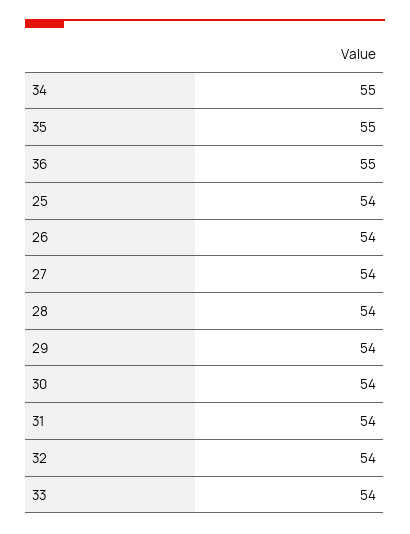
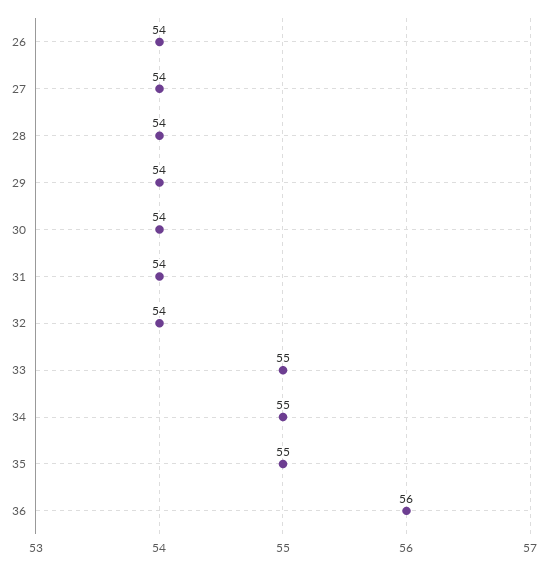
36: 55 -> 56
25: 54 -> none
33: 54 -> 55

